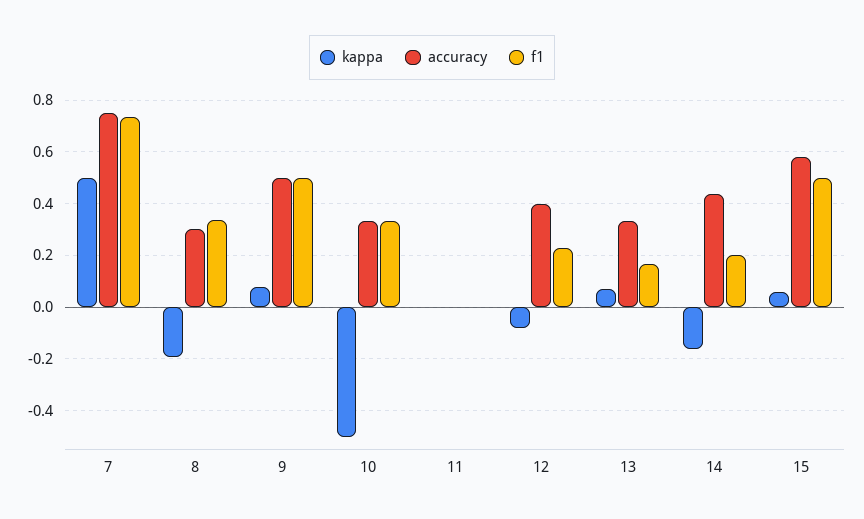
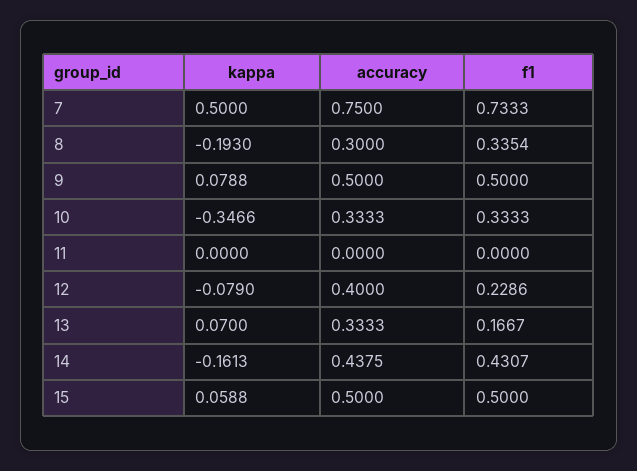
kappa, 10: -0.5 -> -0.3466
f1, 14: 0.2 -> 0.4307
accuracy, 15: 0.575 -> 0.5

